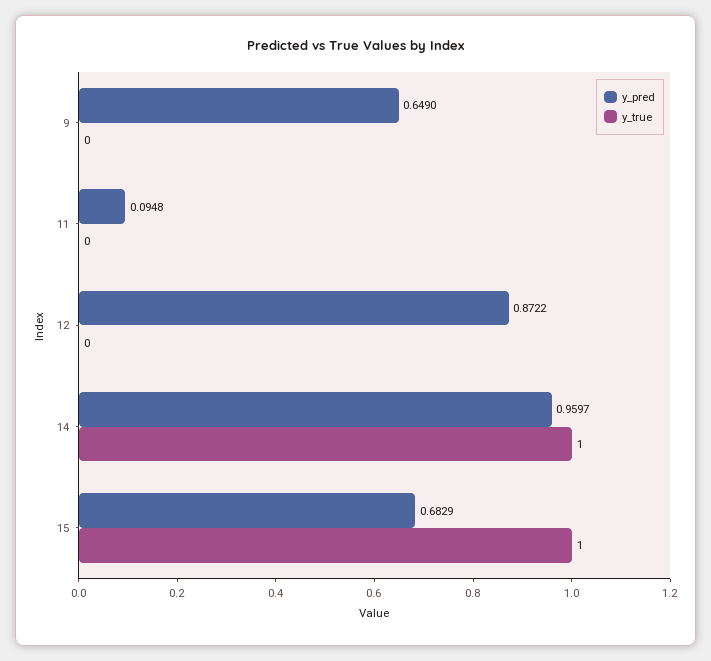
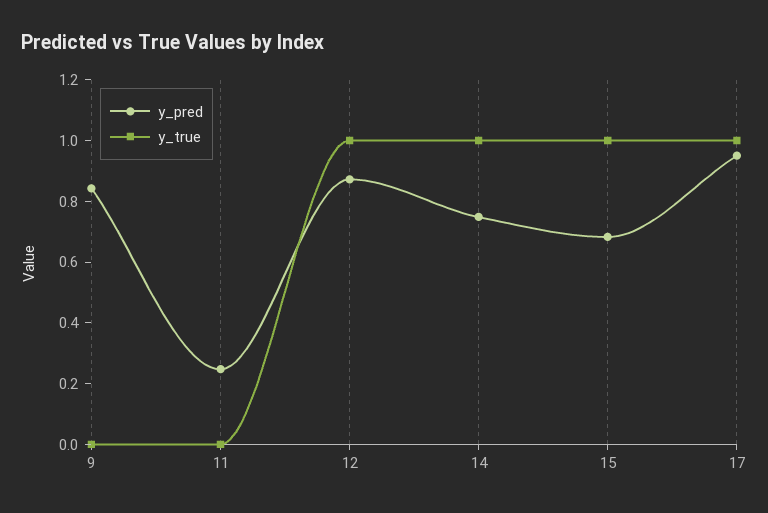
y_pred, 9: 0.649 -> 0.85
y_pred, 11: 0.0948 -> 0.25
y_true, 12: 0 -> 1
y_pred, 14: 0.9597 -> 0.75
y_pred, 17: none -> 0.95
y_true, 17: none -> 1

